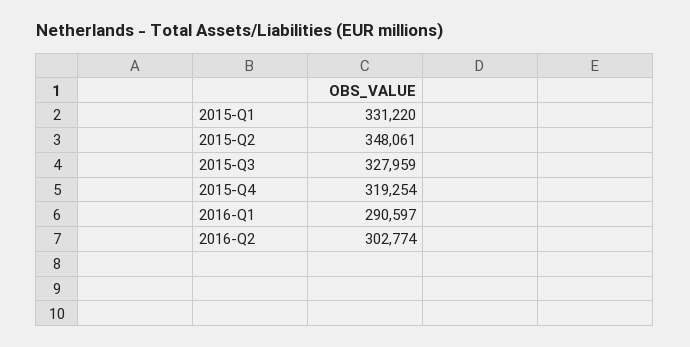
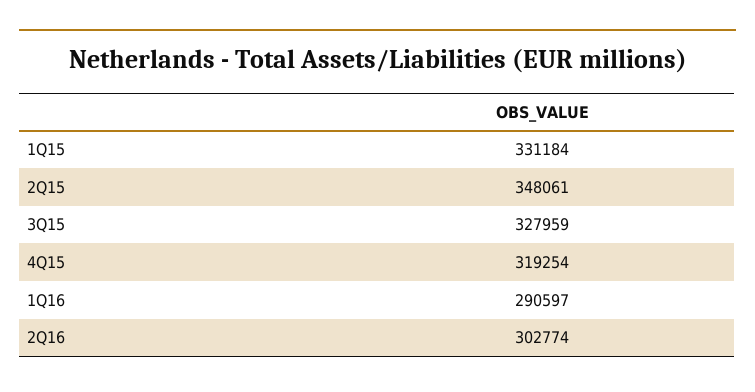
2015-Q1: 331220 -> 331184

